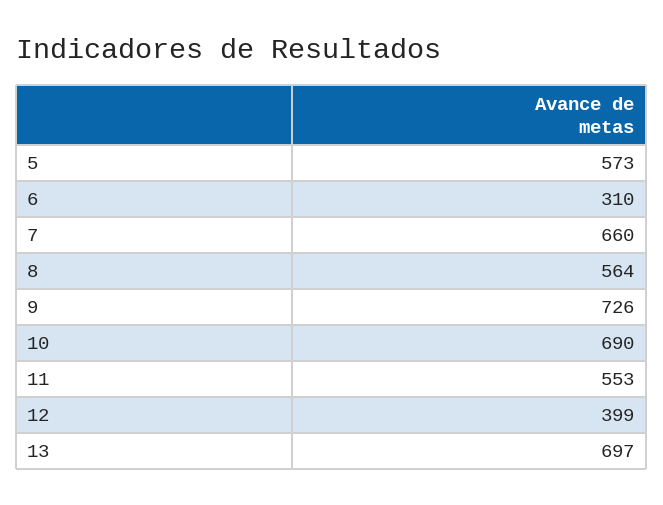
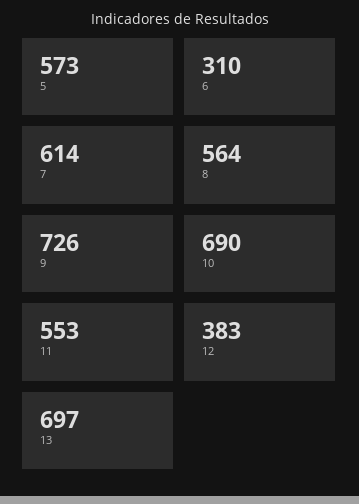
7: 660 -> 614
12: 399 -> 383

